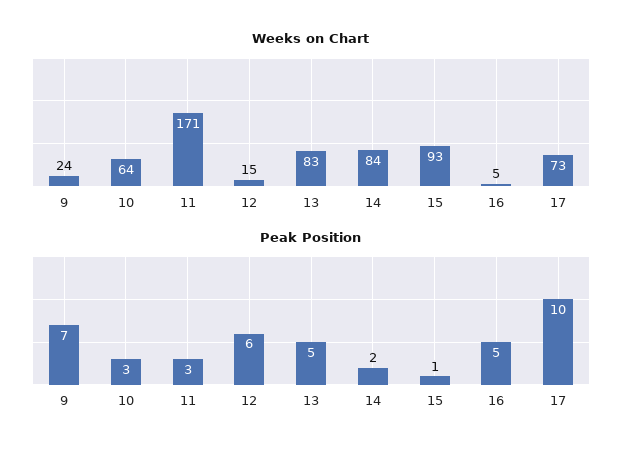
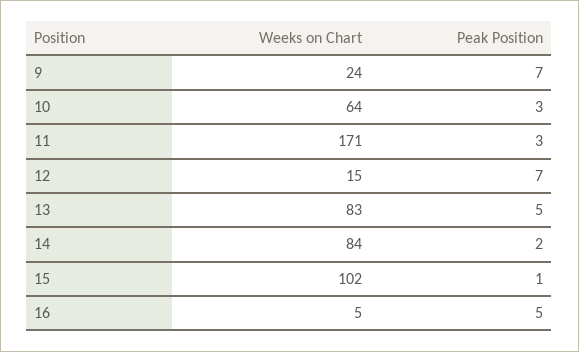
Weeks on Chart, 15: 93 -> 102
Weeks on Chart, 17: 73 -> none
Peak Position, 12: 6 -> 7
Peak Position, 17: 10 -> none

